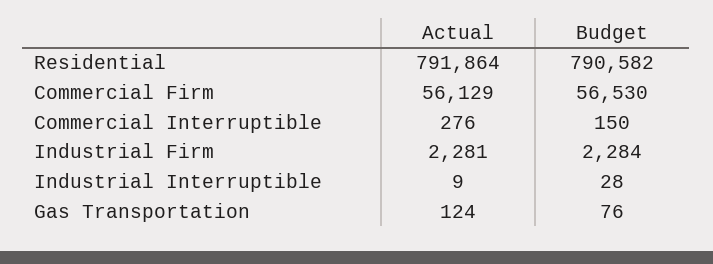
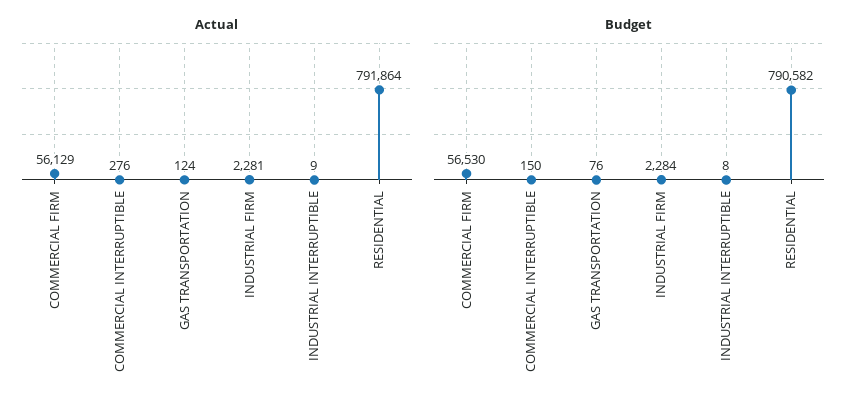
Budget, Industrial Interruptible: 28 -> 8

